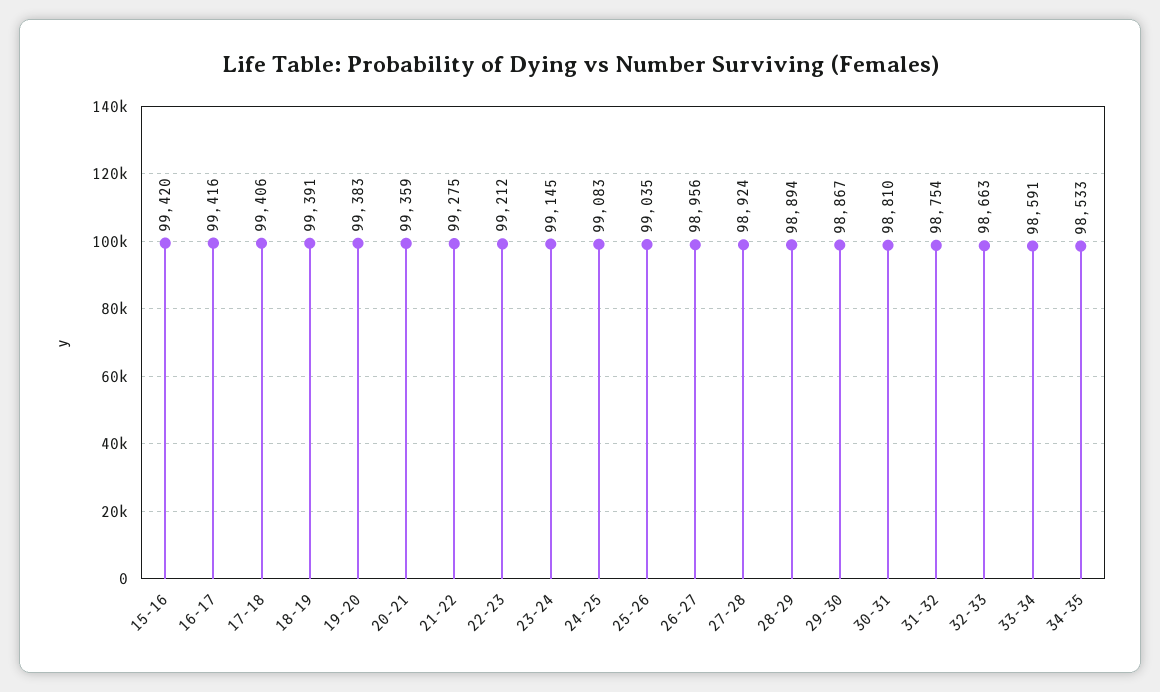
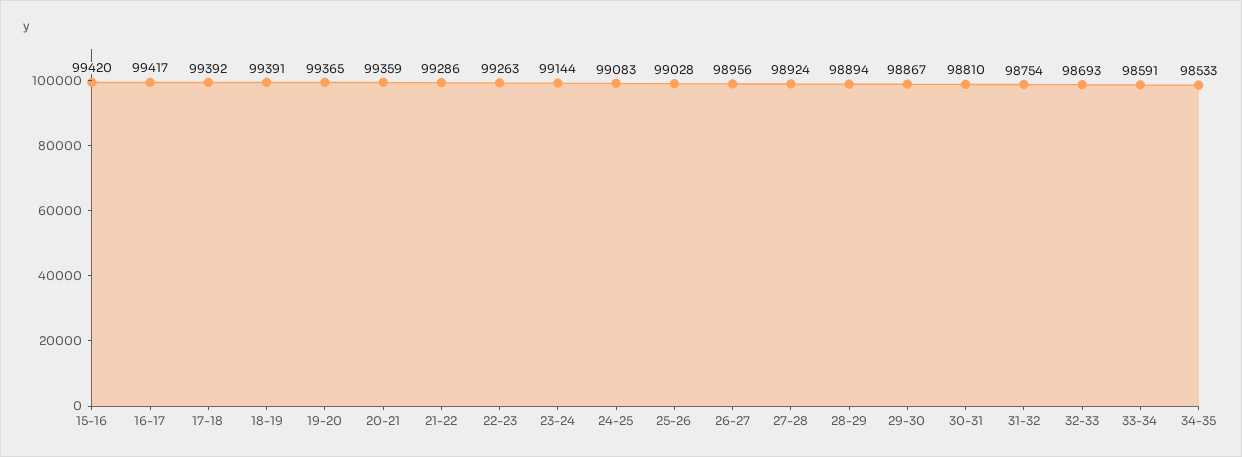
16-17: 99416 -> 99417
17-18: 99406 -> 99392
19-20: 99383 -> 99365
21-22: 99275 -> 99286
22-23: 99212 -> 99263
23-24: 99145 -> 99144
25-26: 99035 -> 99028
32-33: 98663 -> 98693

